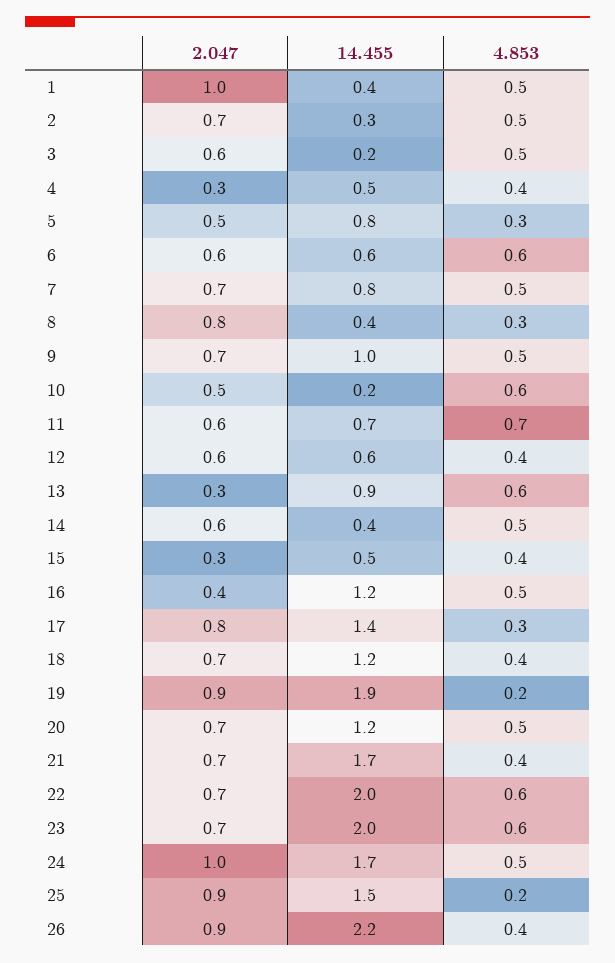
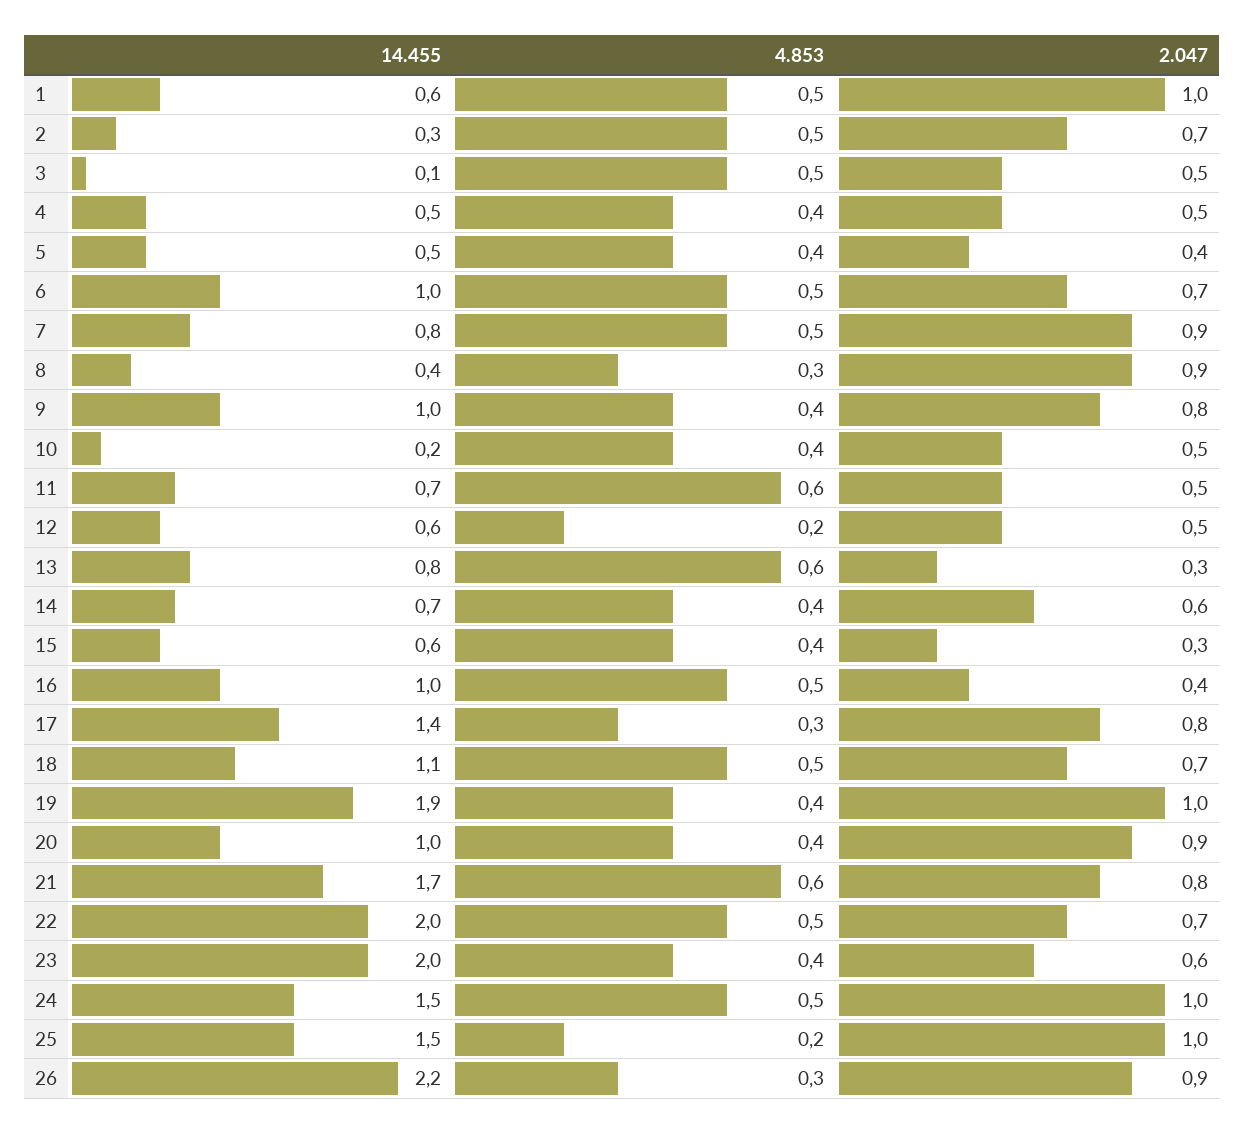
14.455, 1: 0.4 -> 0.6
2.047, 3: 0.6 -> 0.5
14.455, 3: 0.2 -> 0.1
2.047, 4: 0.3 -> 0.5
2.047, 5: 0.5 -> 0.4
14.455, 5: 0.8 -> 0.5
4.853, 5: 0.3 -> 0.4
2.047, 6: 0.6 -> 0.7
14.455, 6: 0.6 -> 1
4.853, 6: 0.6 -> 0.5
2.047, 7: 0.7 -> 0.9
2.047, 8: 0.8 -> 0.9
2.047, 9: 0.7 -> 0.8
4.853, 9: 0.5 -> 0.4
4.853, 10: 0.6 -> 0.4
2.047, 11: 0.6 -> 0.5
4.853, 11: 0.7 -> 0.6
2.047, 12: 0.6 -> 0.5
4.853, 12: 0.4 -> 0.2
14.455, 13: 0.9 -> 0.8
14.455, 14: 0.4 -> 0.7
4.853, 14: 0.5 -> 0.4
14.455, 15: 0.5 -> 0.6
14.455, 16: 1.2 -> 1
14.455, 18: 1.2 -> 1.1
4.853, 18: 0.4 -> 0.5
2.047, 19: 0.9 -> 1
4.853, 19: 0.2 -> 0.4
2.047, 20: 0.7 -> 0.9
14.455, 20: 1.2 -> 1
4.853, 20: 0.5 -> 0.4
2.047, 21: 0.7 -> 0.8
4.853, 21: 0.4 -> 0.6
4.853, 22: 0.6 -> 0.5
2.047, 23: 0.7 -> 0.6
4.853, 23: 0.6 -> 0.4
14.455, 24: 1.7 -> 1.5
2.047, 25: 0.9 -> 1
4.853, 26: 0.4 -> 0.3

